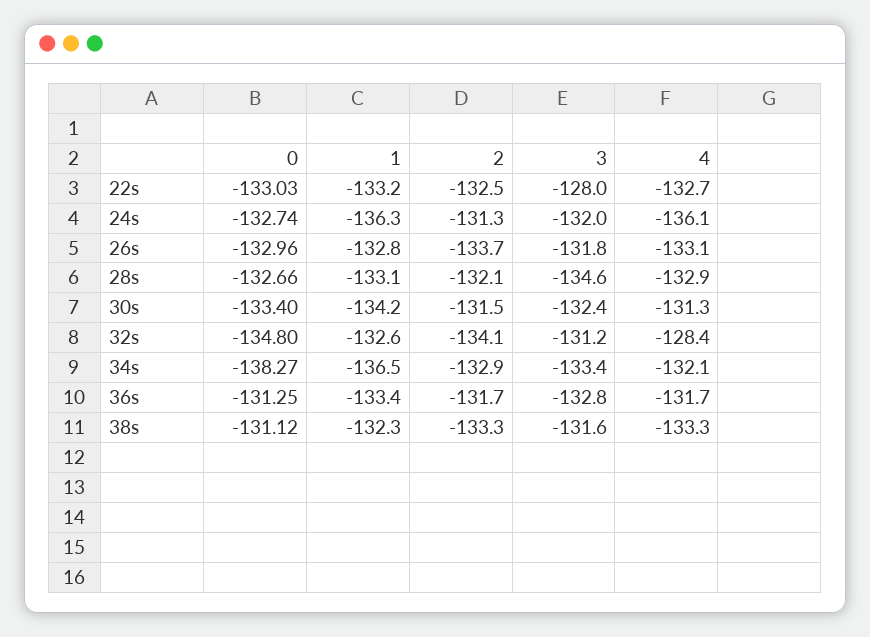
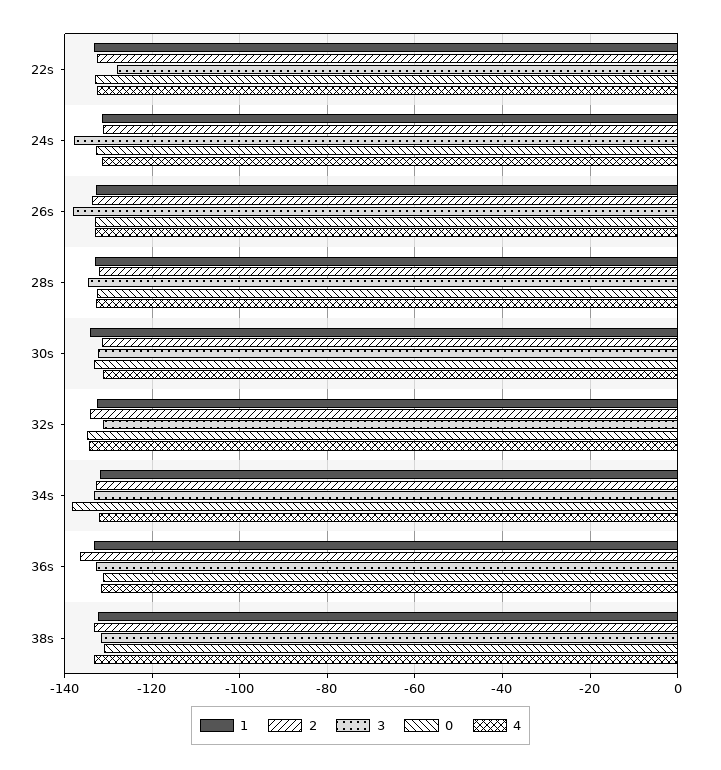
1, 24s: -136.3 -> -132
3, 24s: -132 -> -138
4, 24s: -136.1 -> -132
3, 26s: -131.8 -> -138
4, 32s: -128.4 -> -134
1, 34s: -136.5 -> -132
2, 36s: -131.7 -> -136

